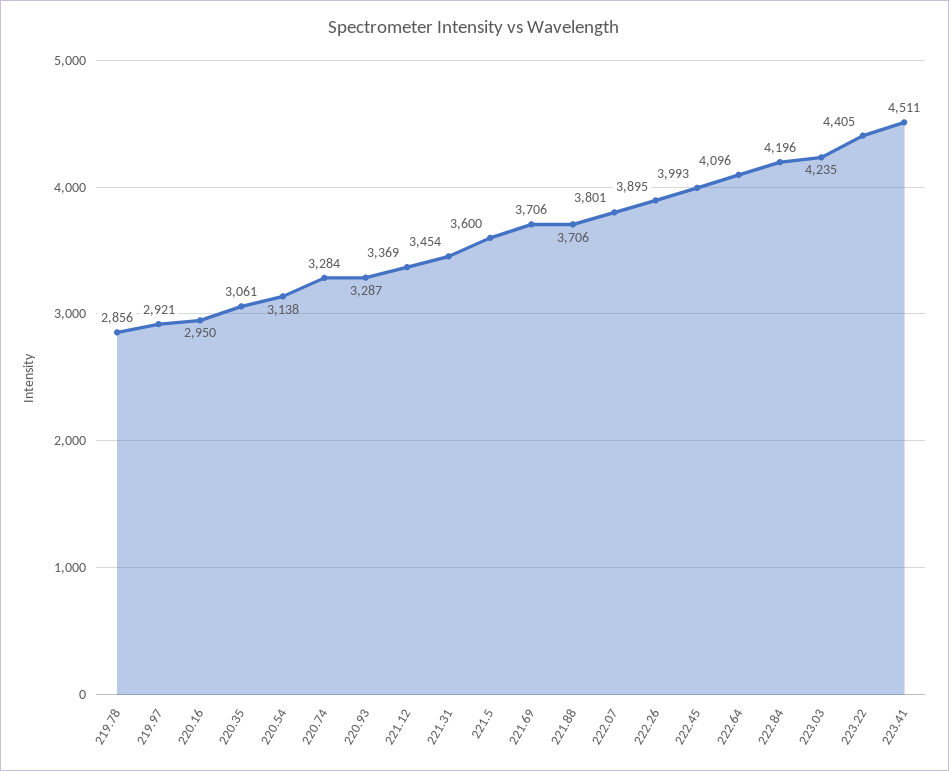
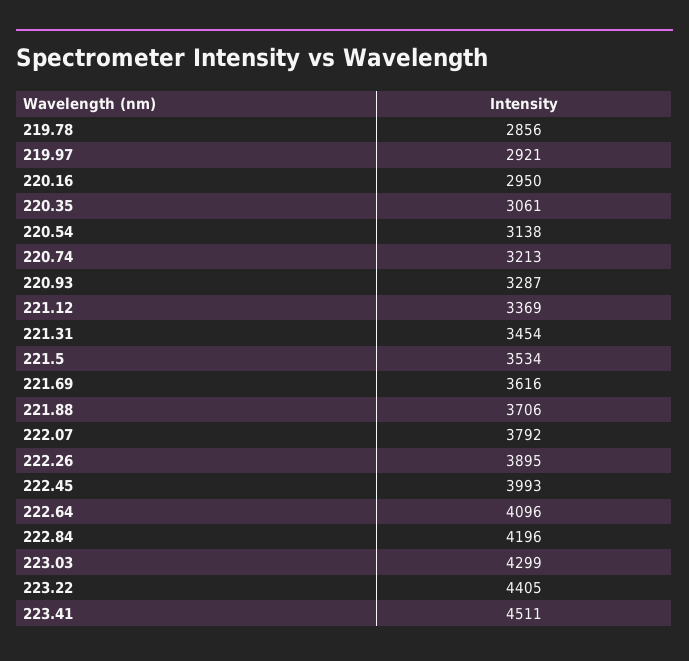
220.74: 3284 -> 3213
221.5: 3600 -> 3534
221.69: 3706 -> 3616
222.07: 3801 -> 3792
223.03: 4235 -> 4299

